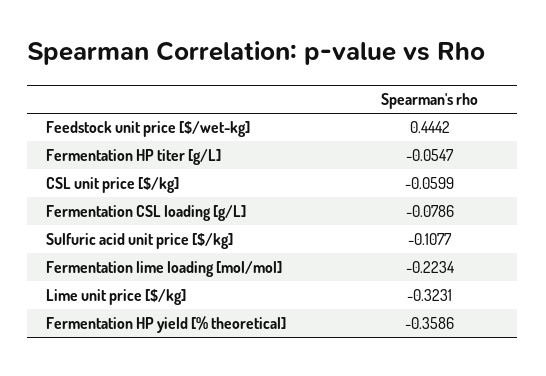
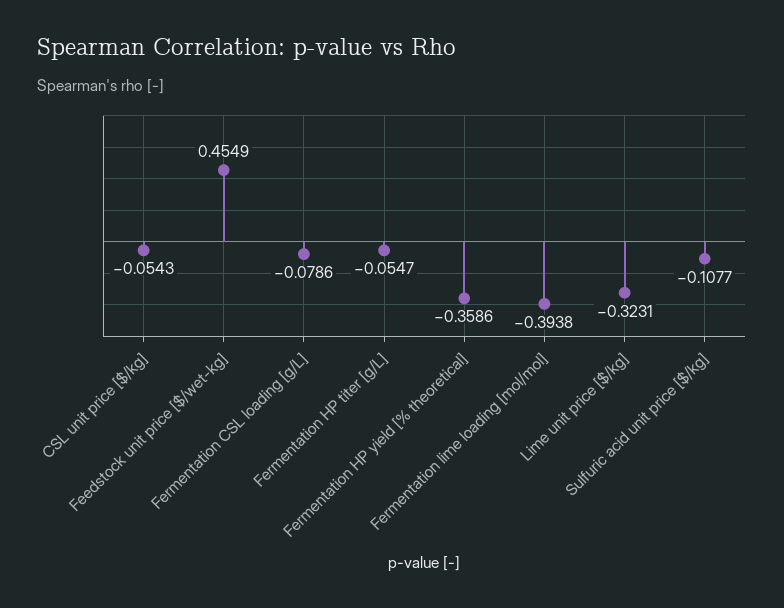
Feedstock unit price [$/wet-kg]: 0.4442 -> 0.4549
CSL unit price [$/kg]: -0.0599 -> -0.0543
Fermentation lime loading [mol/mol]: -0.2234 -> -0.3938

